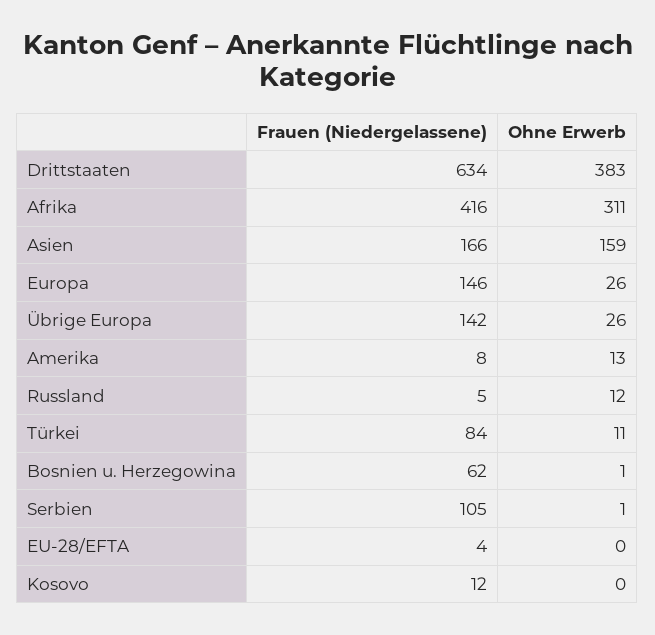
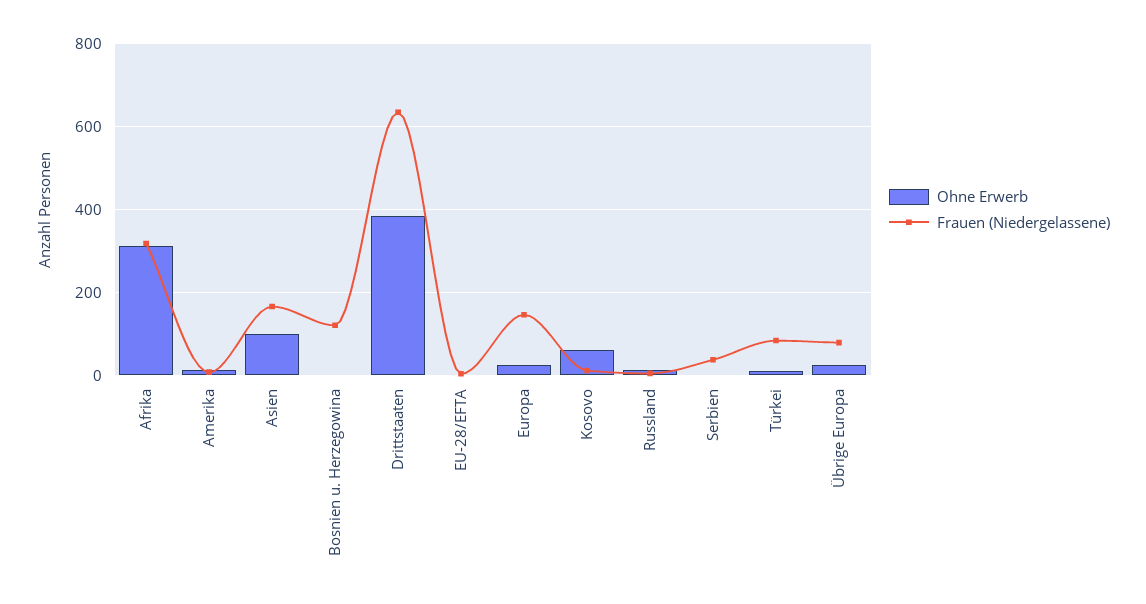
Frauen (Niedergelassene), Afrika: 416 -> 320
Ohne Erwerb, Asien: 159 -> 100
Frauen (Niedergelassene), Übrige Europa: 142 -> 80
Frauen (Niedergelassene), Bosnien u. Herzegowina: 62 -> 120
Frauen (Niedergelassene), Serbien: 105 -> 40
Ohne Erwerb, Kosovo: 0 -> 60

